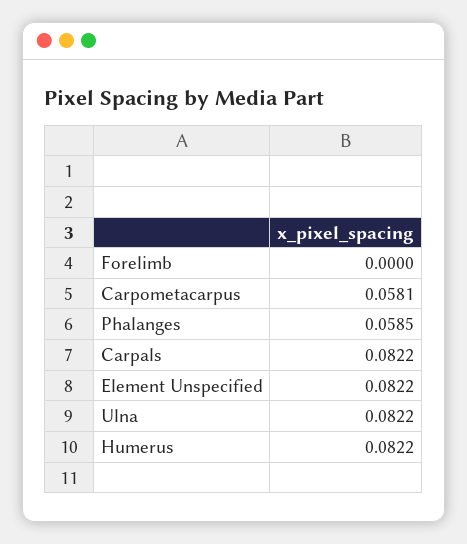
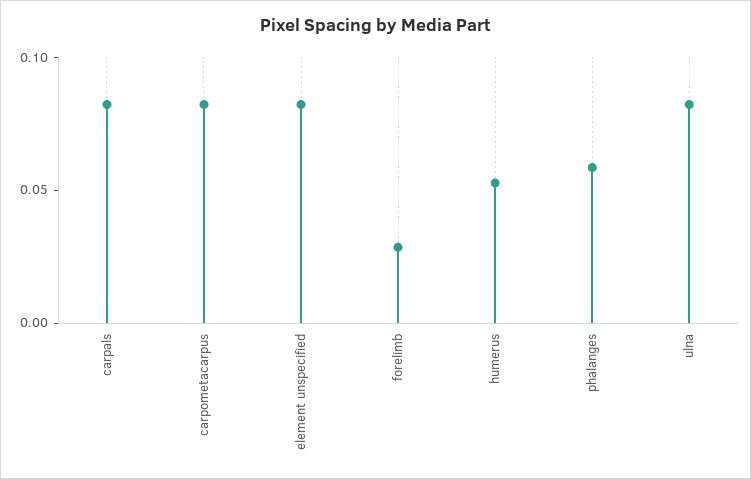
Forelimb: 0 -> 0.03
Carpometacarpus: 0.0581 -> 0.08
Humerus: 0.0822 -> 0.05

